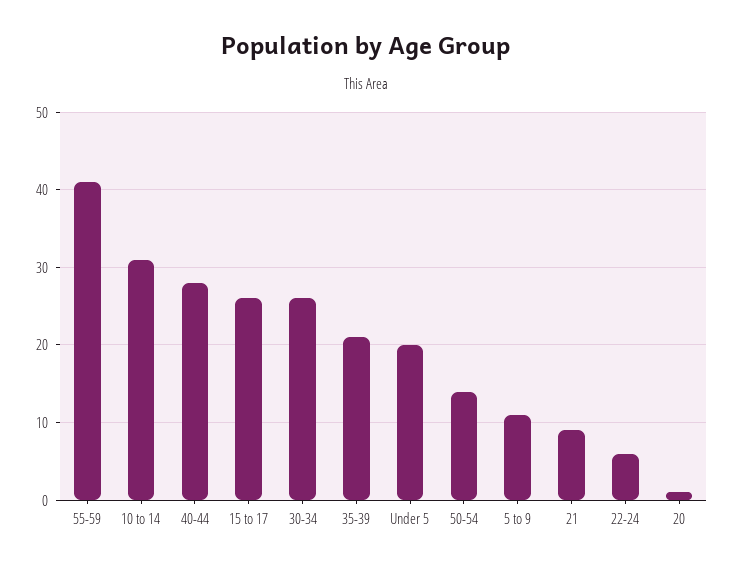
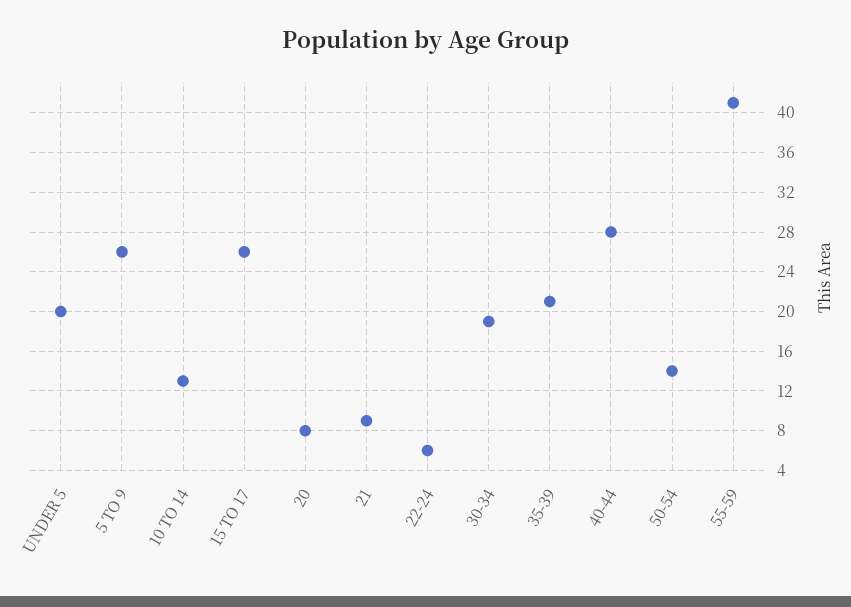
10 to 14: 31 -> 13
30-34: 26 -> 19
5 to 9: 11 -> 26
20: 1 -> 8

